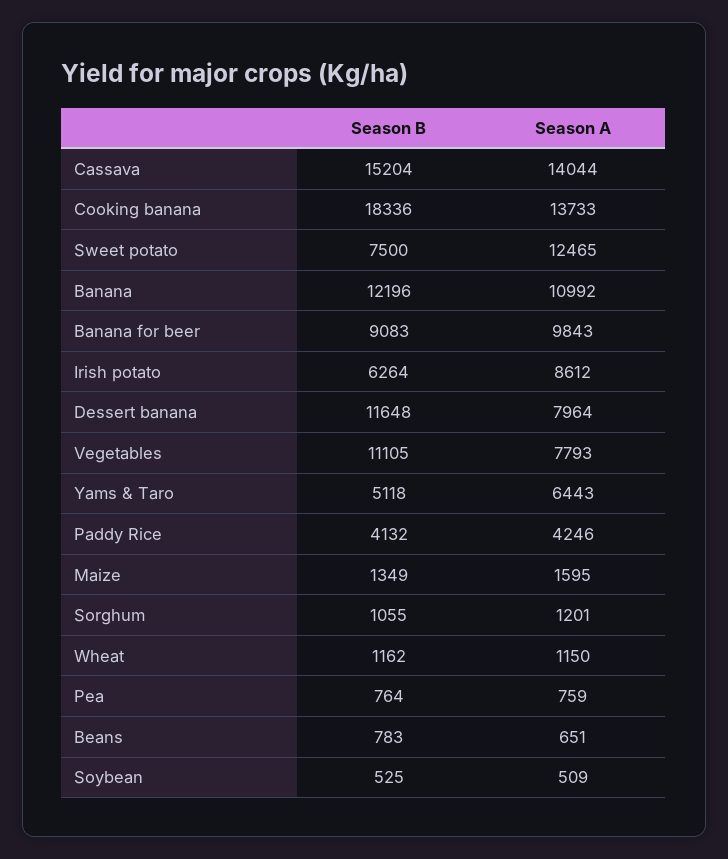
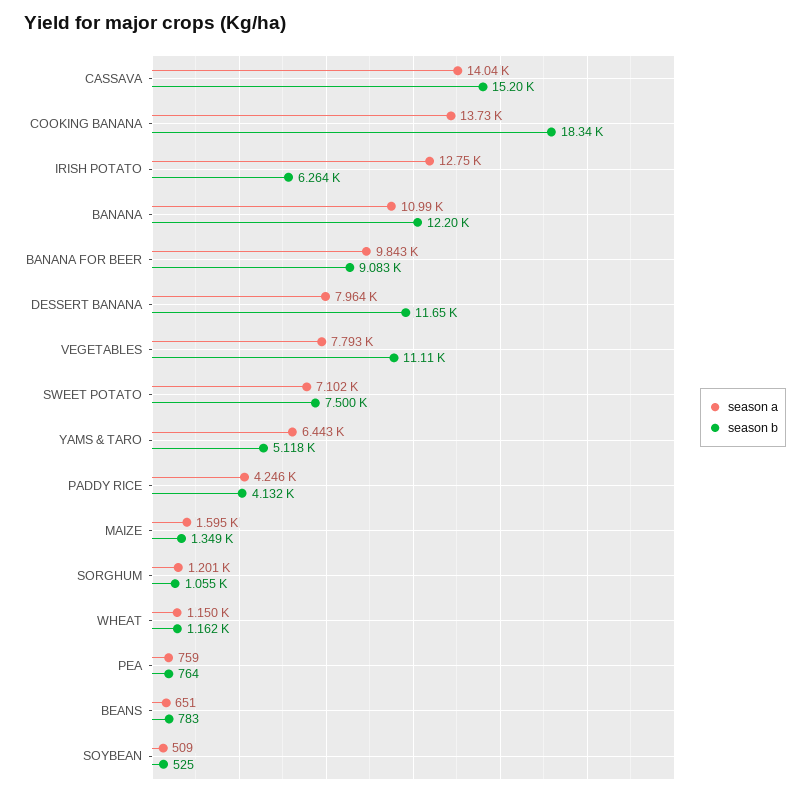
Season A, Sweet potato: 12465 -> 7102
Season A, Irish potato: 8612 -> 12750

